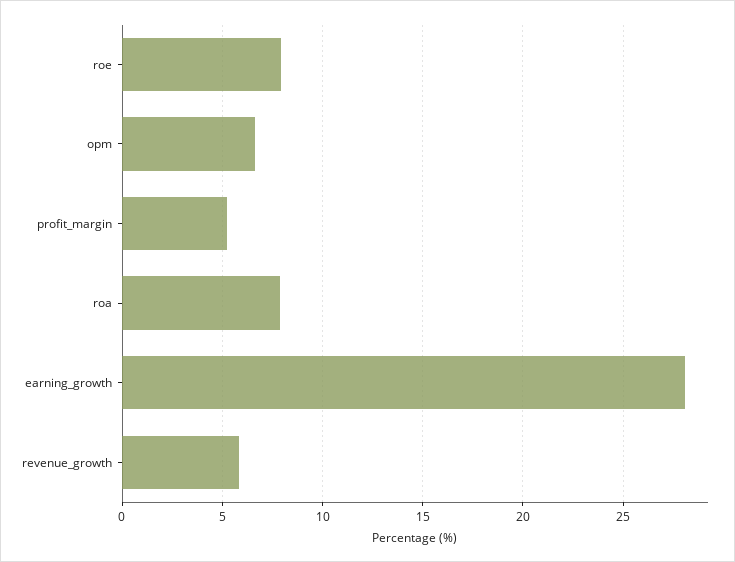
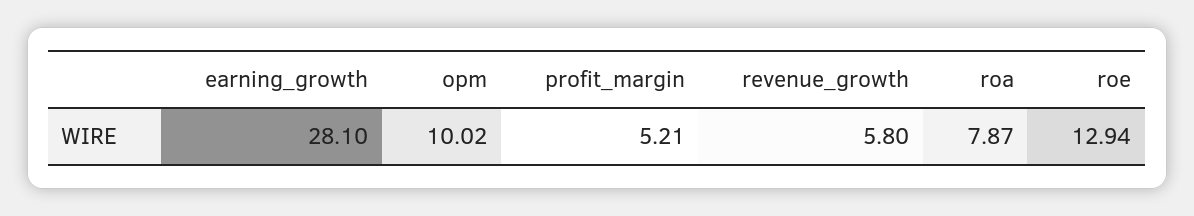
roe: 8 -> 12.94
opm: 6.5 -> 10.02

